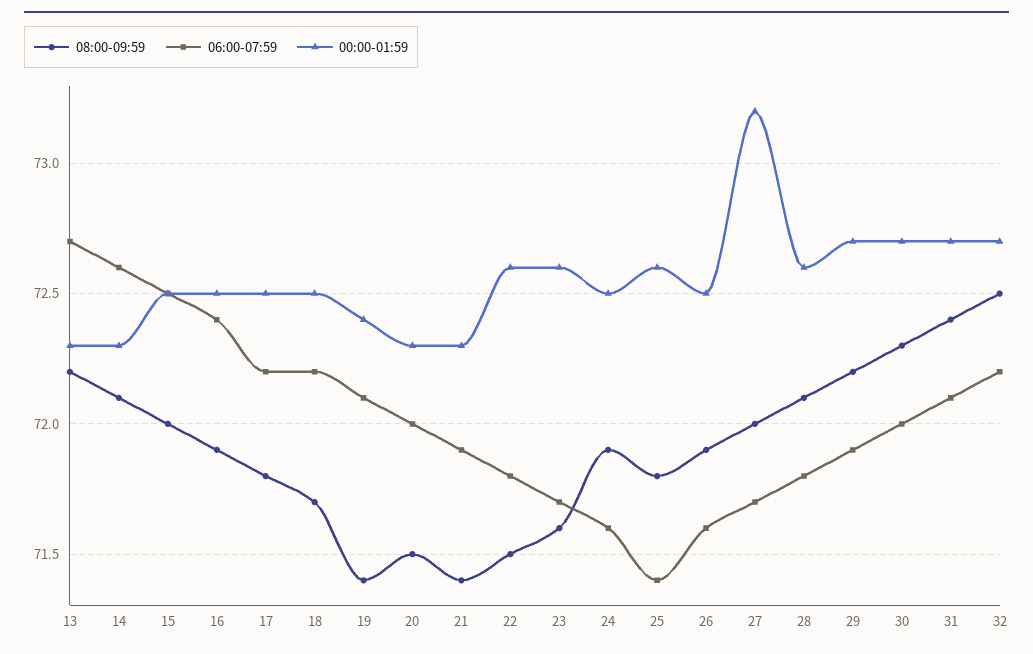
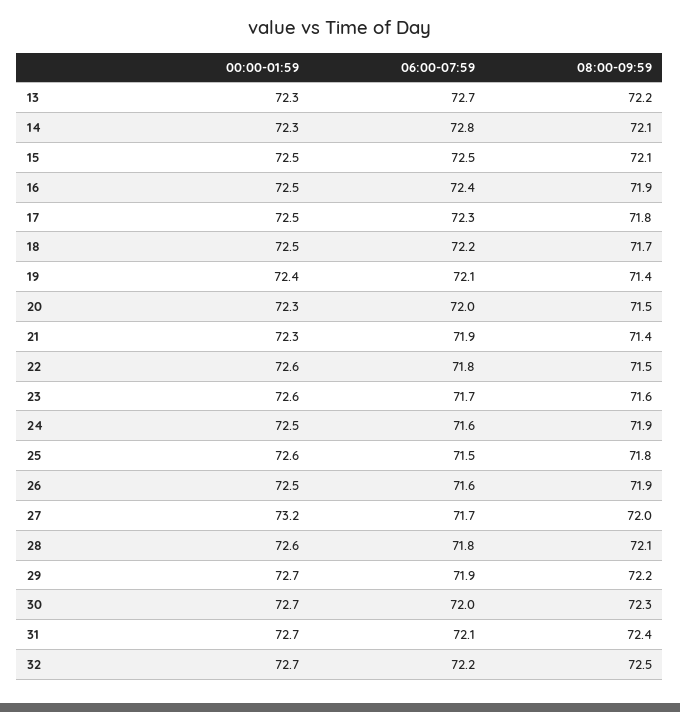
06:00-07:59, 14: 72.6 -> 72.8
08:00-09:59, 15: 72 -> 72.1
06:00-07:59, 17: 72.2 -> 72.3
06:00-07:59, 25: 71.4 -> 71.5

